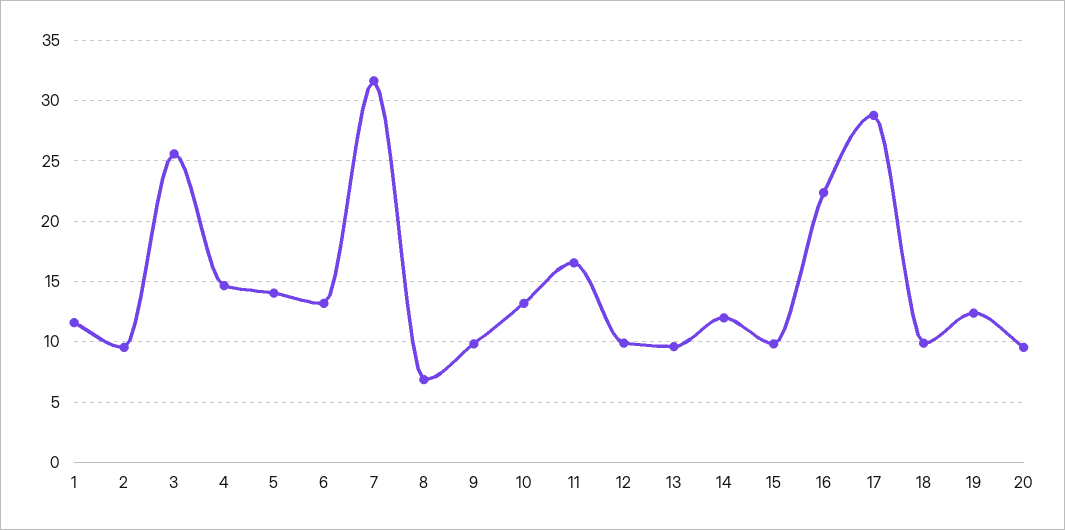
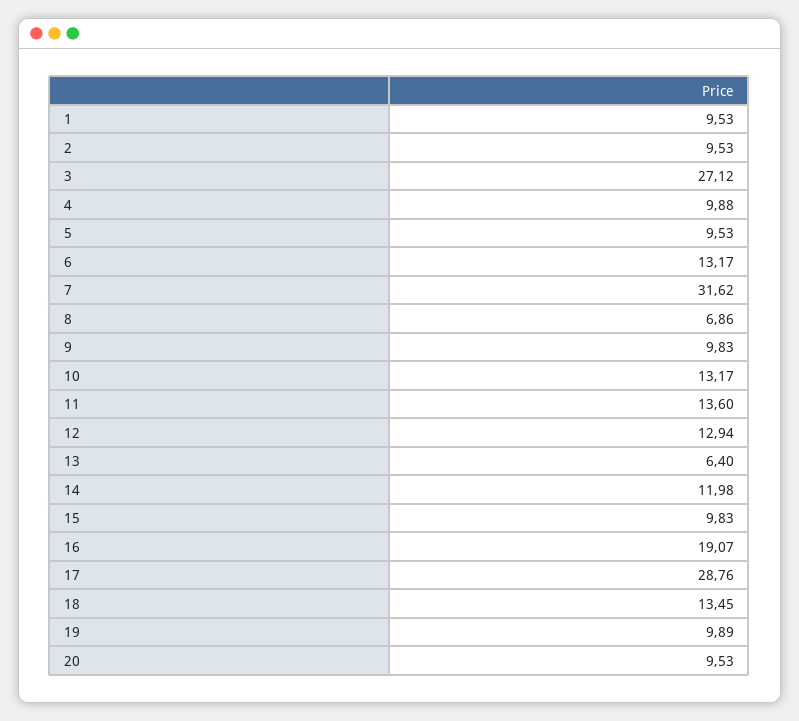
1: 11.5 -> 9.53
3: 25.5 -> 27.12
4: 14.5 -> 9.88
5: 14 -> 9.53
11: 16.5 -> 13.6
12: 10 -> 12.94
13: 9.5 -> 6.4
16: 22.5 -> 19.07
18: 10 -> 13.45
19: 12.5 -> 9.89

